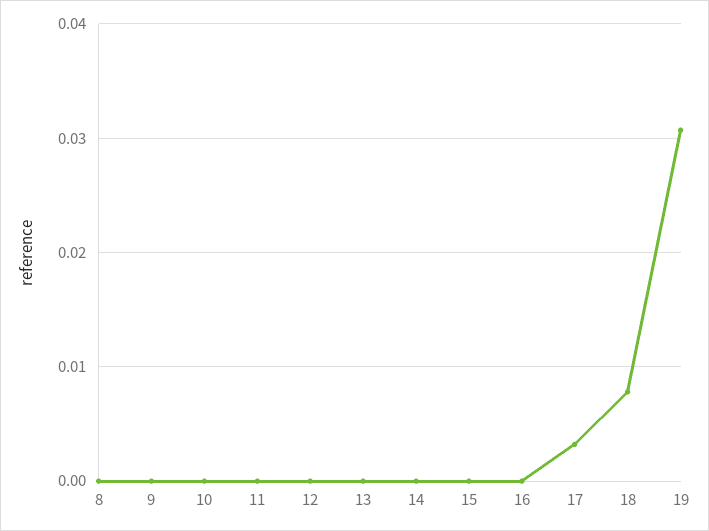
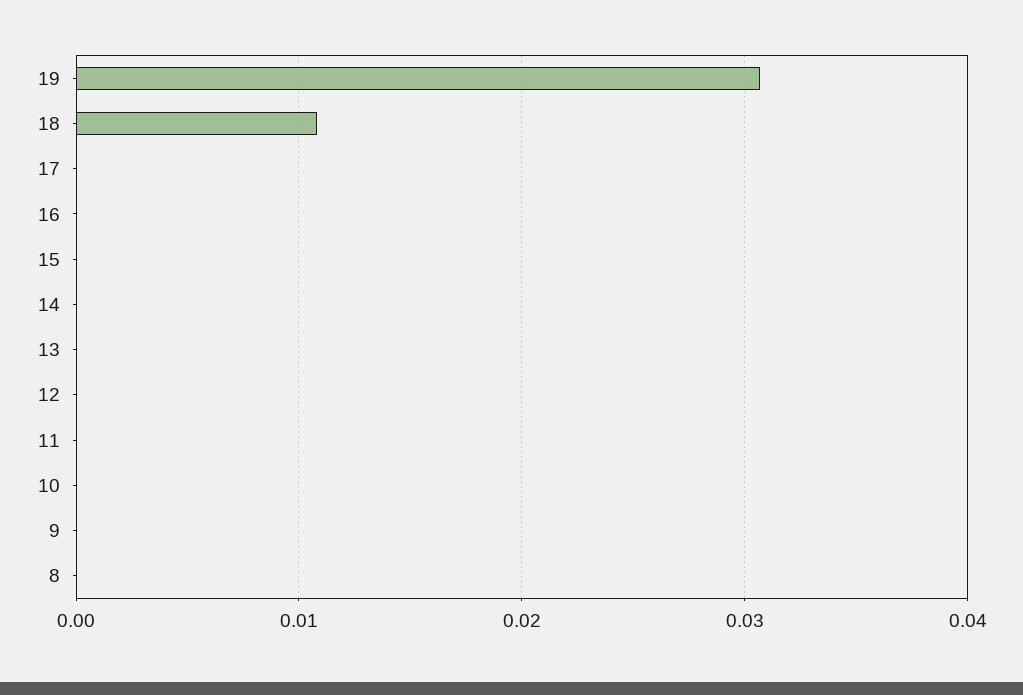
17: 0.003 -> 0
18: 0.008 -> 0.011

